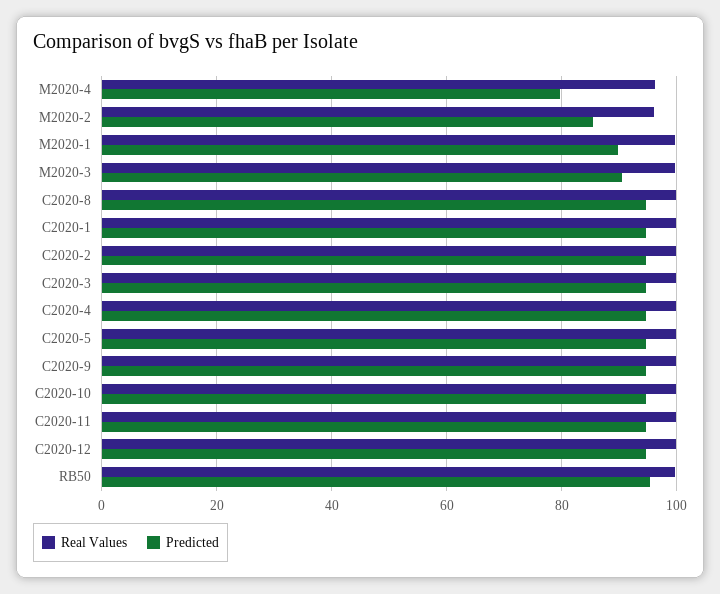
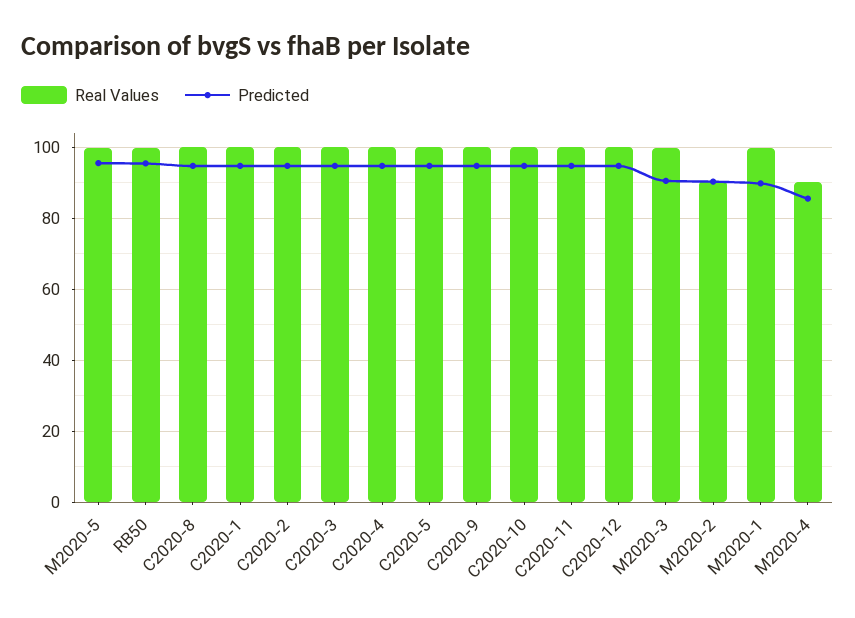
Real Values, M2020-4: 96 -> 90
Predicted, M2020-4: 80 -> 86
Real Values, M2020-2: 96 -> 90
Predicted, M2020-2: 86 -> 90
Real Values, M2020-5: none -> 100
Predicted, M2020-5: none -> 96

